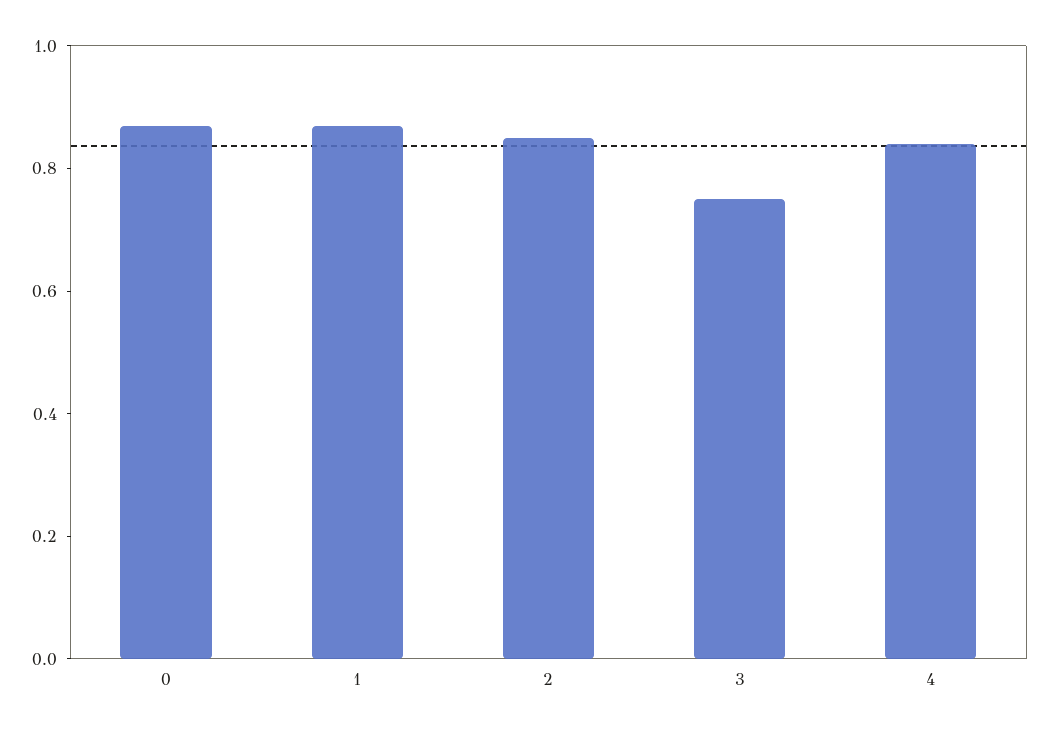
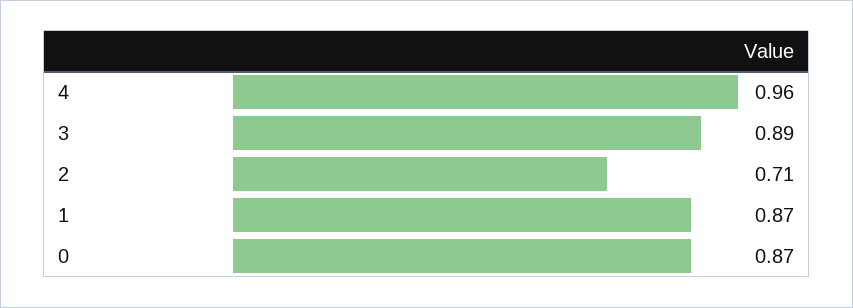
2: 0.85 -> 0.71
3: 0.75 -> 0.89
4: 0.85 -> 0.96

